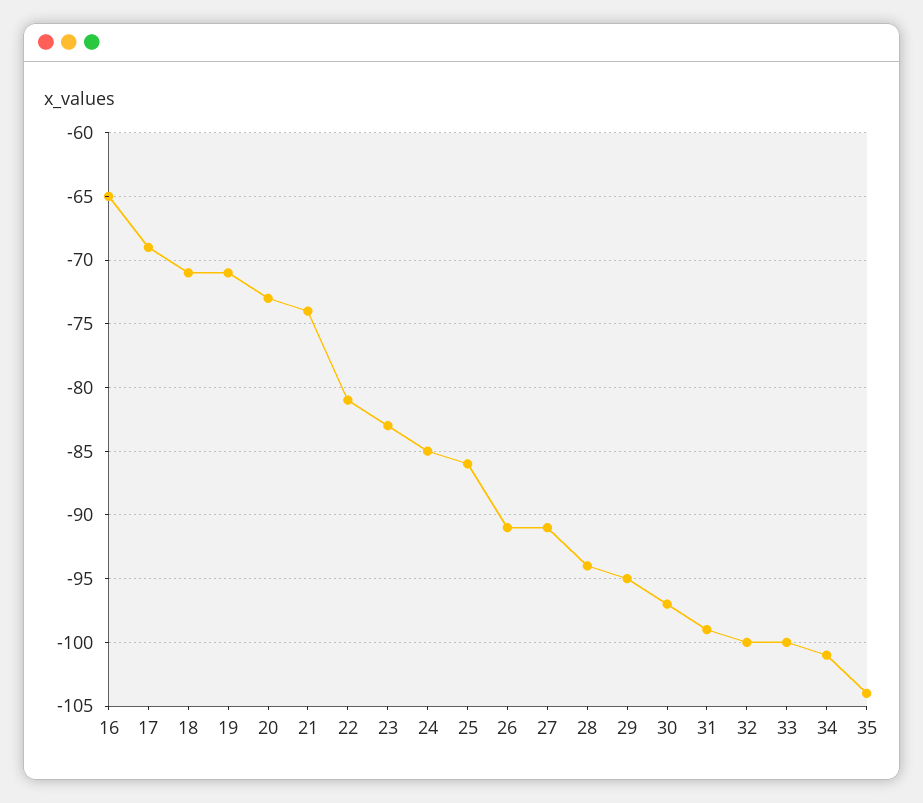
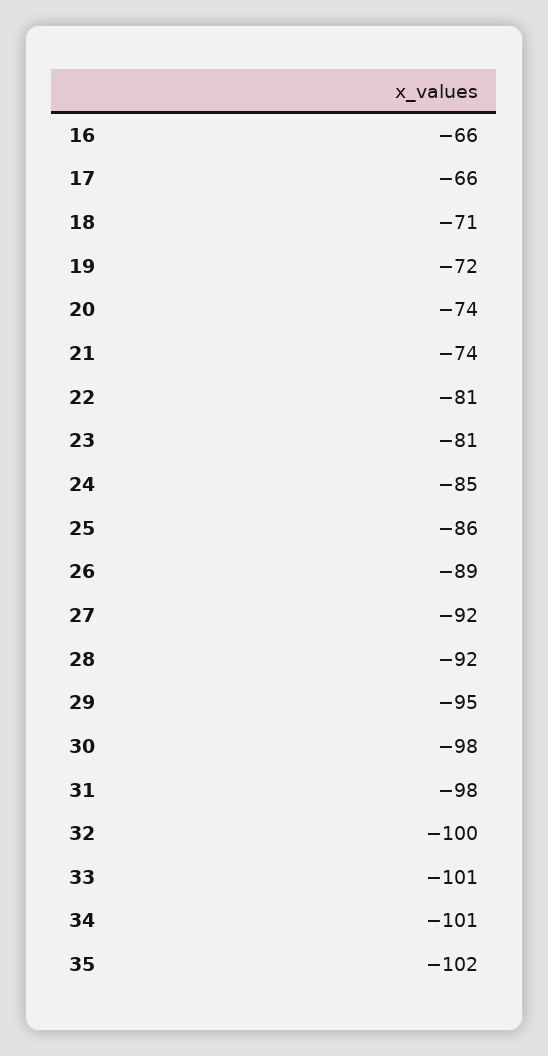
16: -65 -> -66
17: -69 -> -66
19: -71 -> -72
20: -73 -> -74
23: -83 -> -81
26: -91 -> -89
27: -91 -> -92
28: -94 -> -92
30: -97 -> -98
31: -99 -> -98
33: -100 -> -101
35: -104 -> -102

